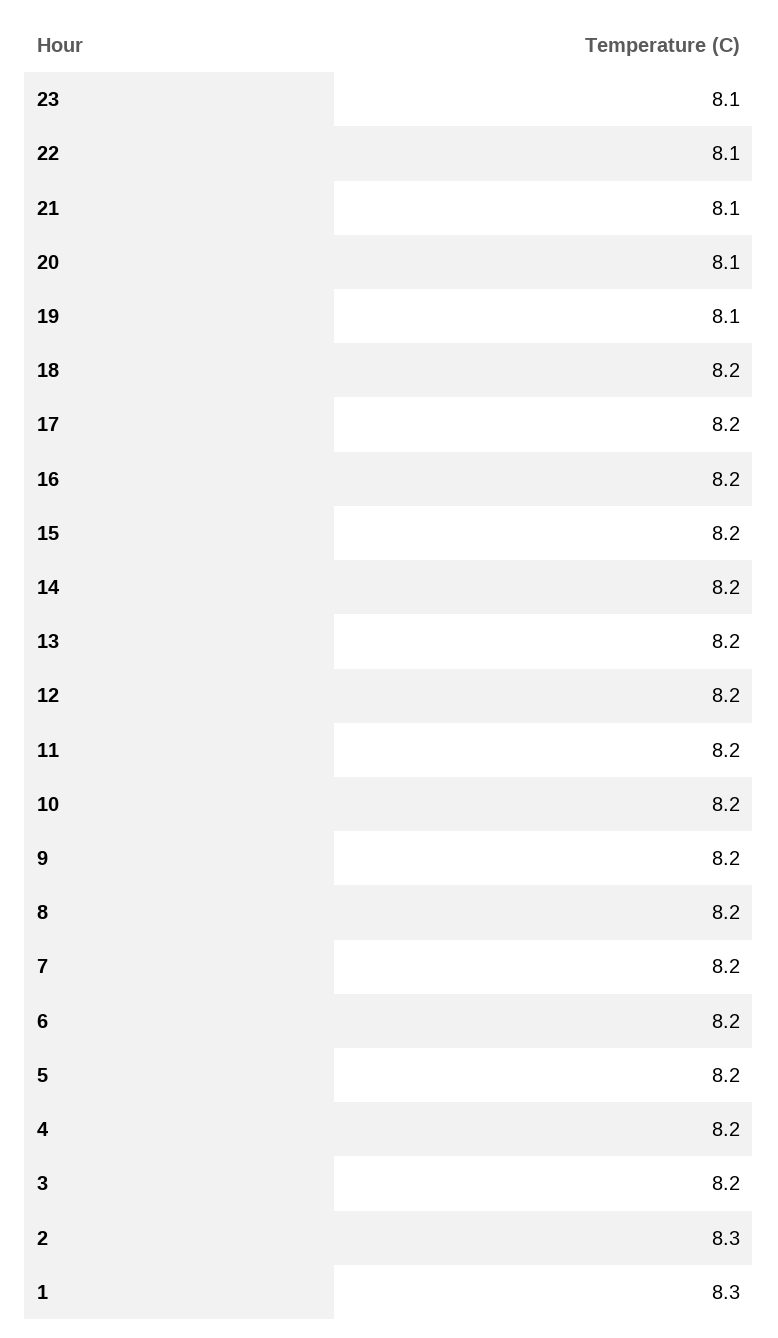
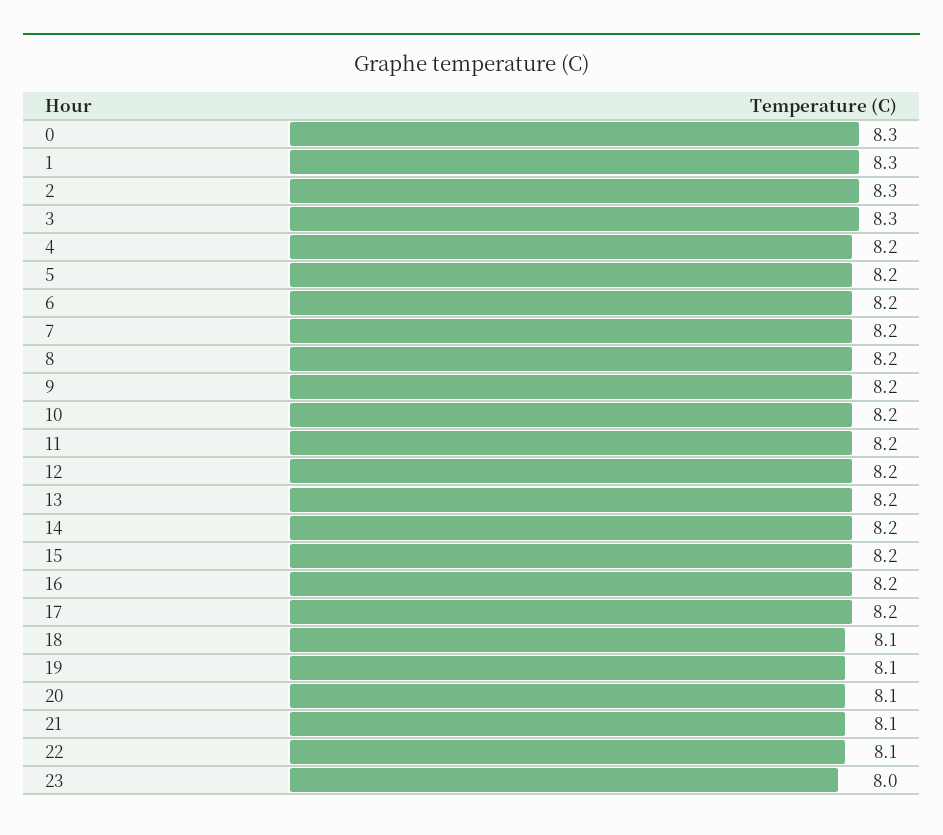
23: 8.1 -> 8
18: 8.2 -> 8.1
3: 8.2 -> 8.3
0: none -> 8.3

